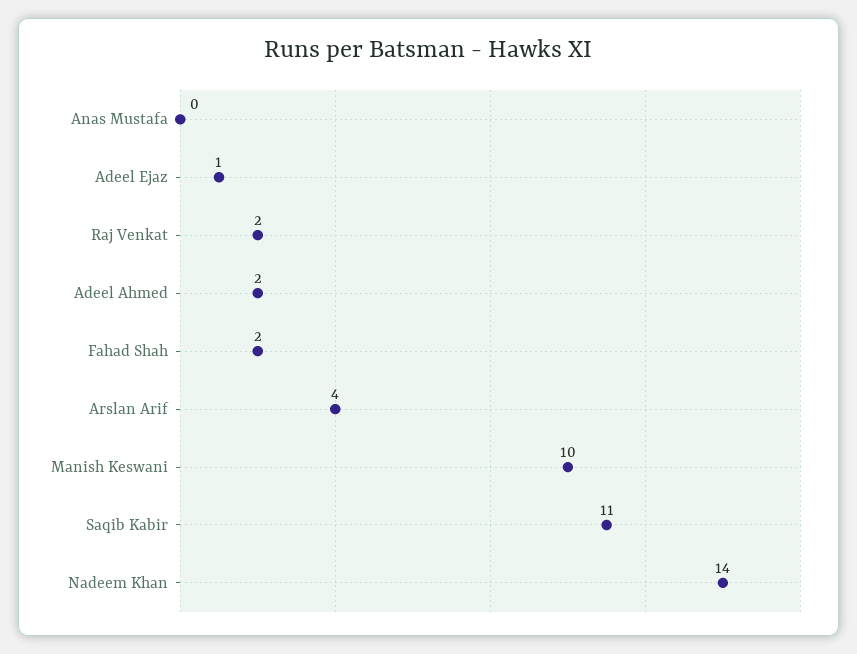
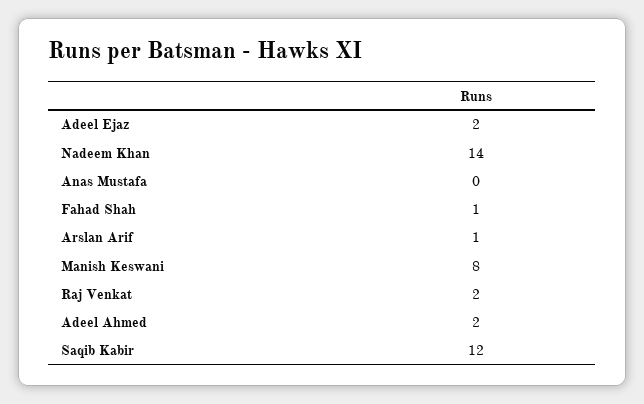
Adeel Ejaz: 1 -> 2
Fahad Shah: 2 -> 1
Arslan Arif: 4 -> 1
Manish Keswani: 10 -> 8
Saqib Kabir: 11 -> 12

